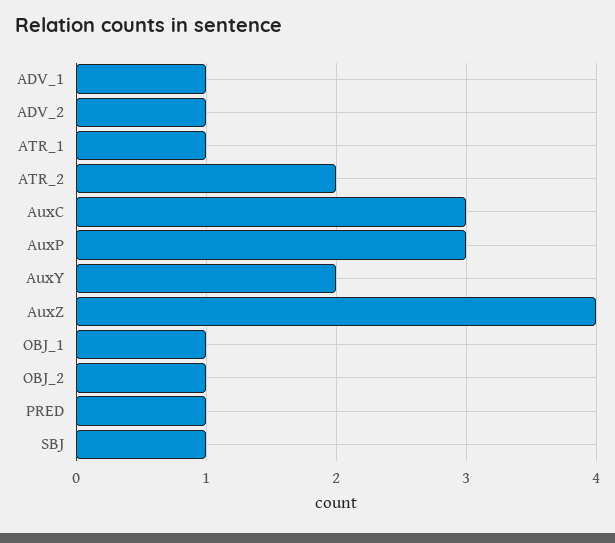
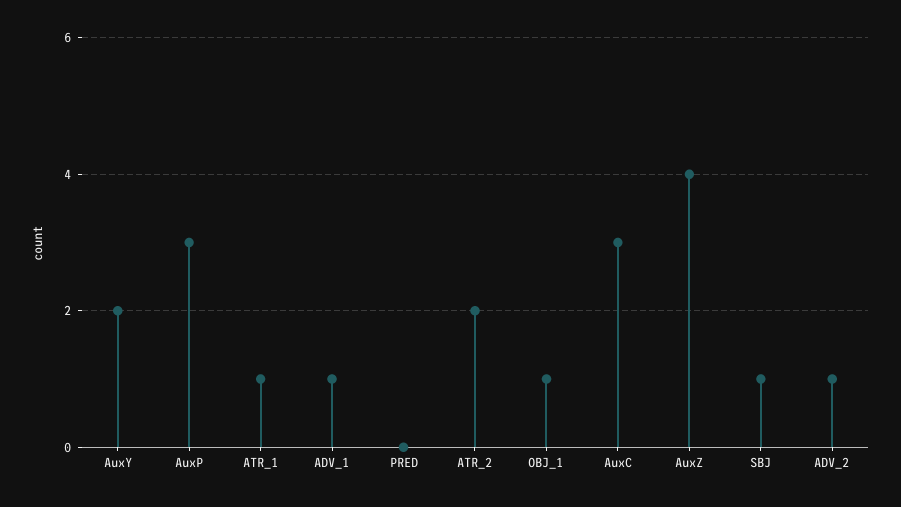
OBJ_2: 1 -> none
PRED: 1 -> 0

